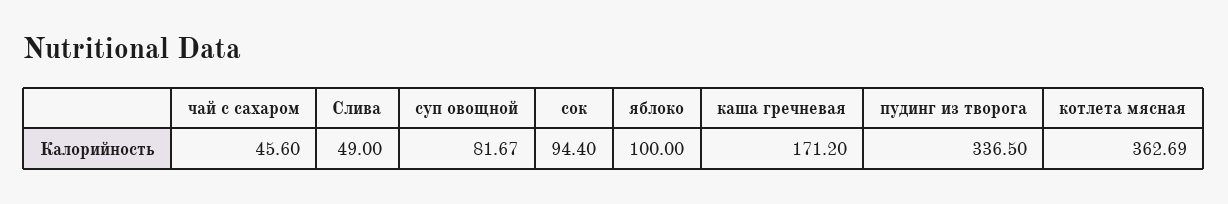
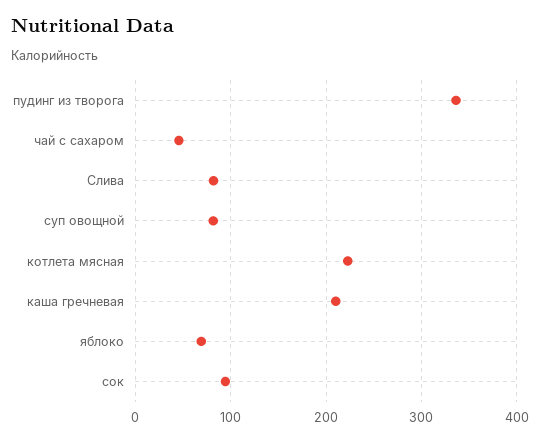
Слива: 49 -> 80
яблоко: 100 -> 70
каша гречневая: 171.2 -> 210
котлета мясная: 362.69 -> 220

